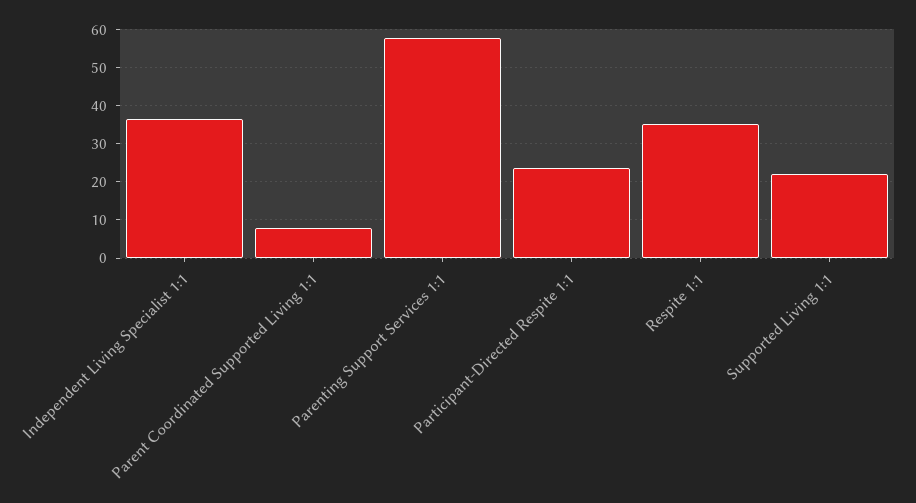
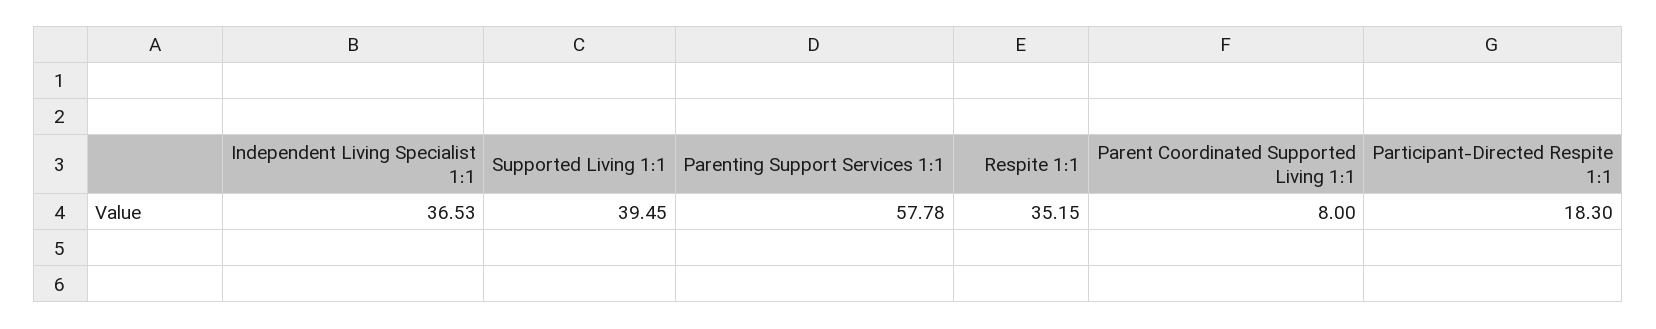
Participant-Directed Respite 1:1: 24 -> 18.3
Supported Living 1:1: 22 -> 39.45

